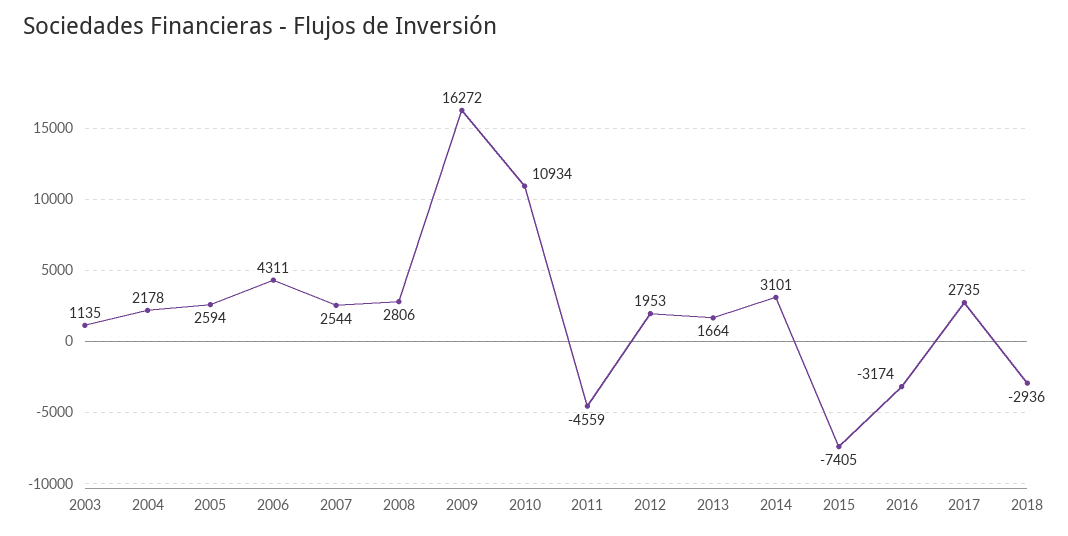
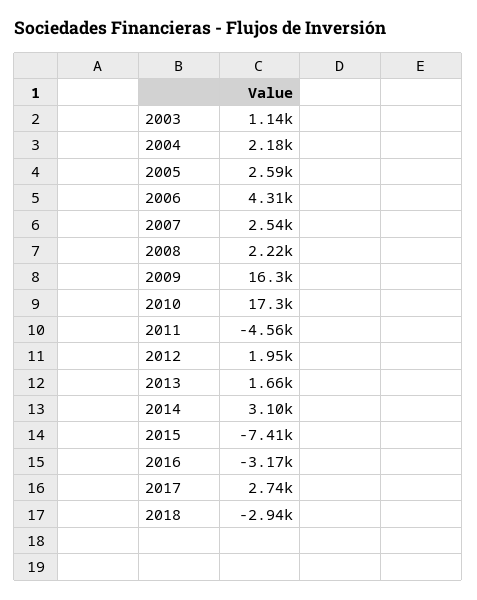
2008: 2806 -> 2220
2010: 10934 -> 17300

